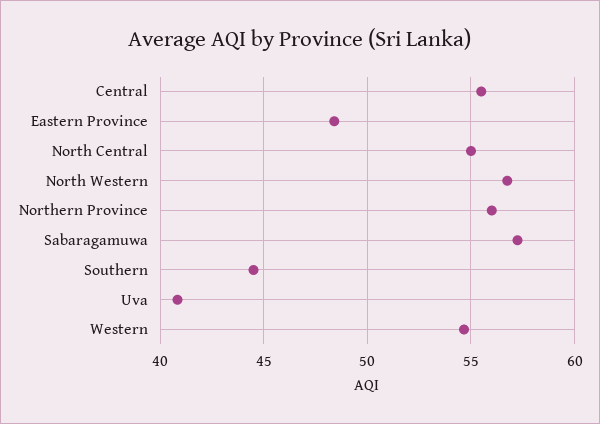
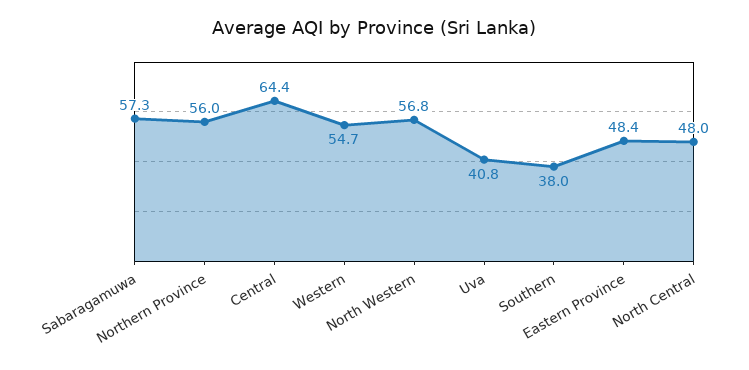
Central: 55.5 -> 64.4
North Central: 55 -> 48
Southern: 44.5 -> 38

